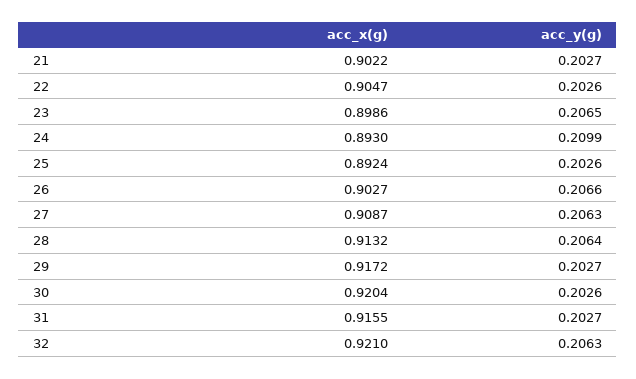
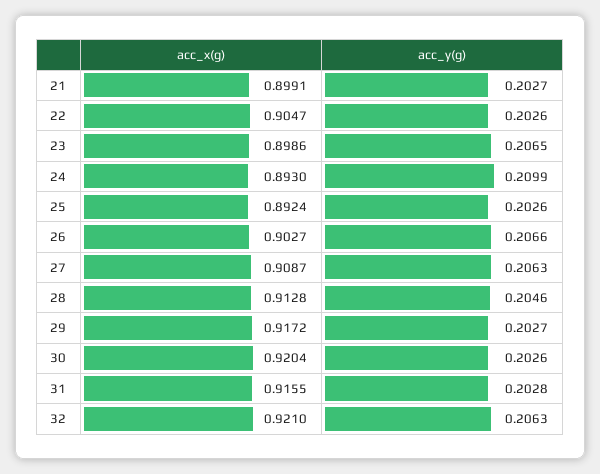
acc_x(g), 21: 0.9022 -> 0.8991
acc_x(g), 28: 0.9132 -> 0.9128
acc_y(g), 28: 0.2064 -> 0.2046
acc_y(g), 31: 0.2027 -> 0.2028

